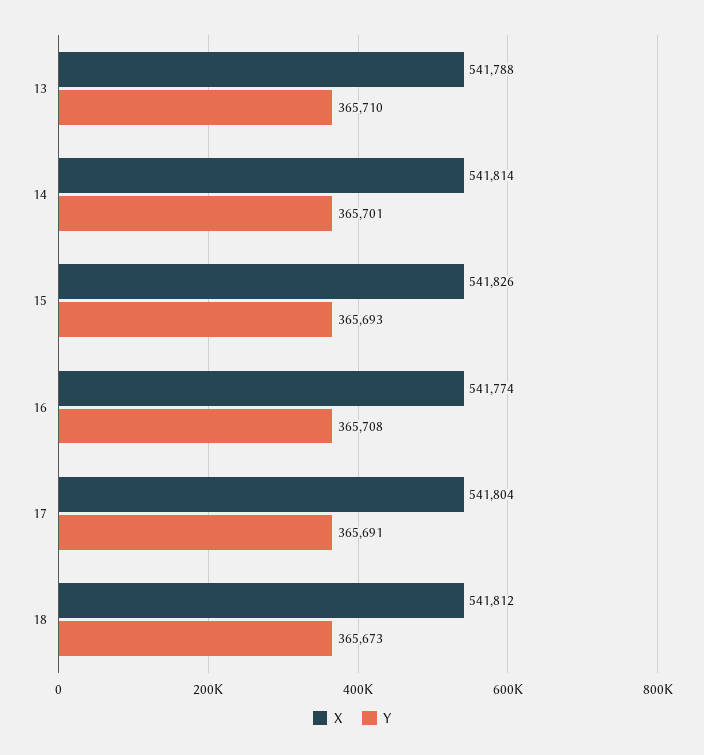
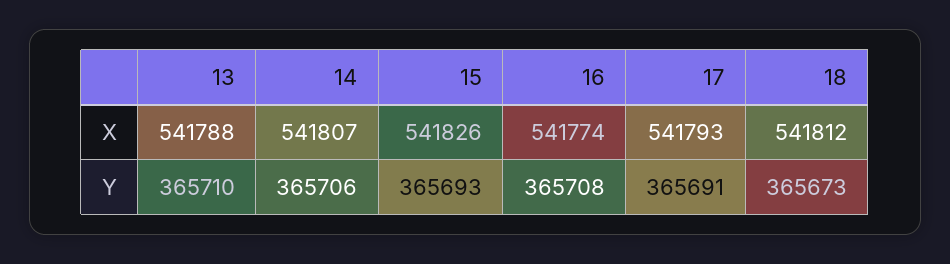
X, 14: 541814 -> 541807
Y, 14: 365701 -> 365706
X, 17: 541804 -> 541793

